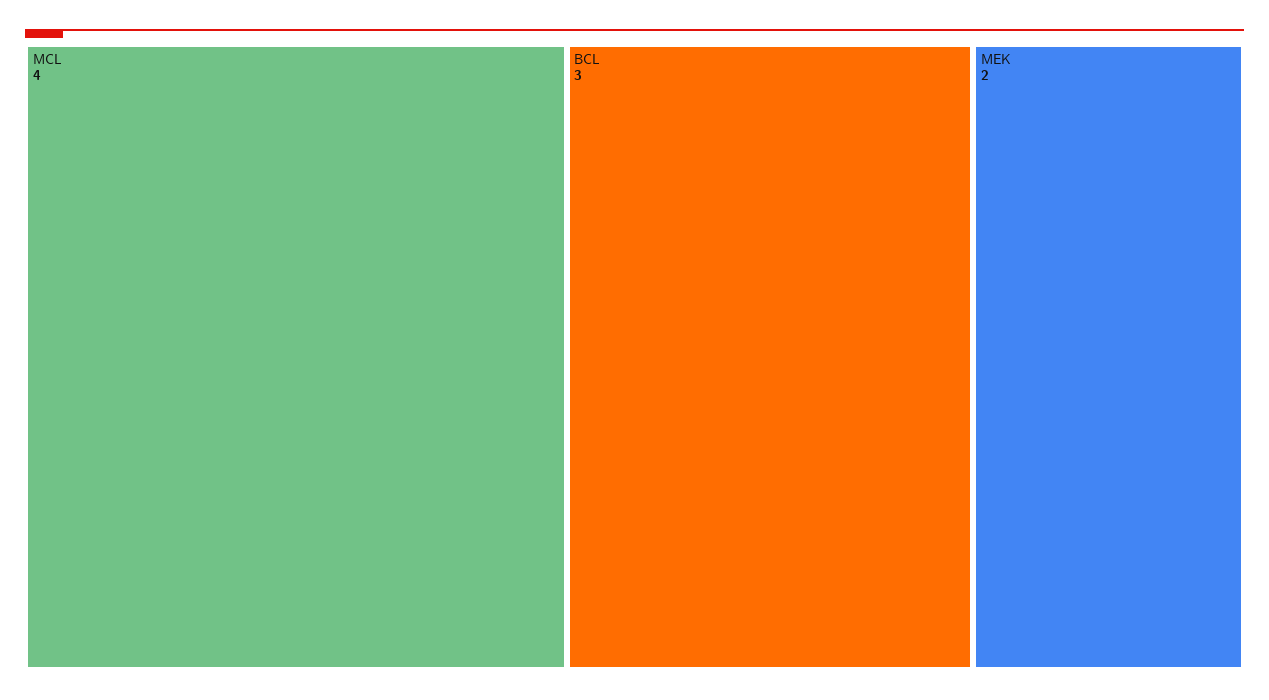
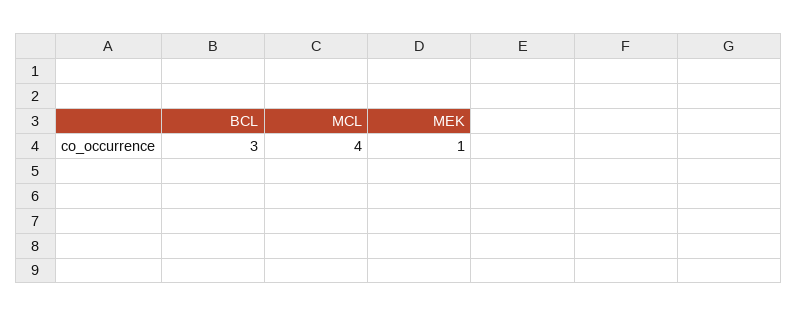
MEK: 2 -> 1

